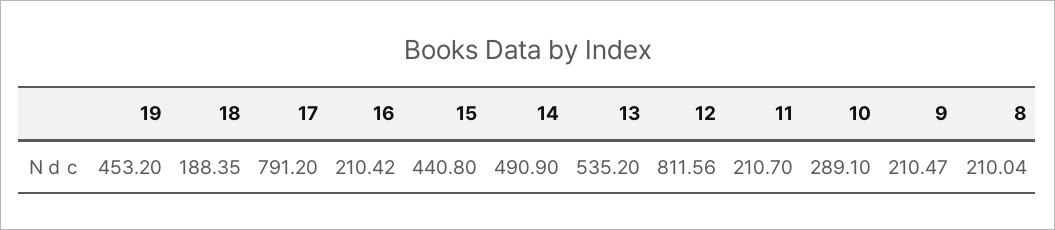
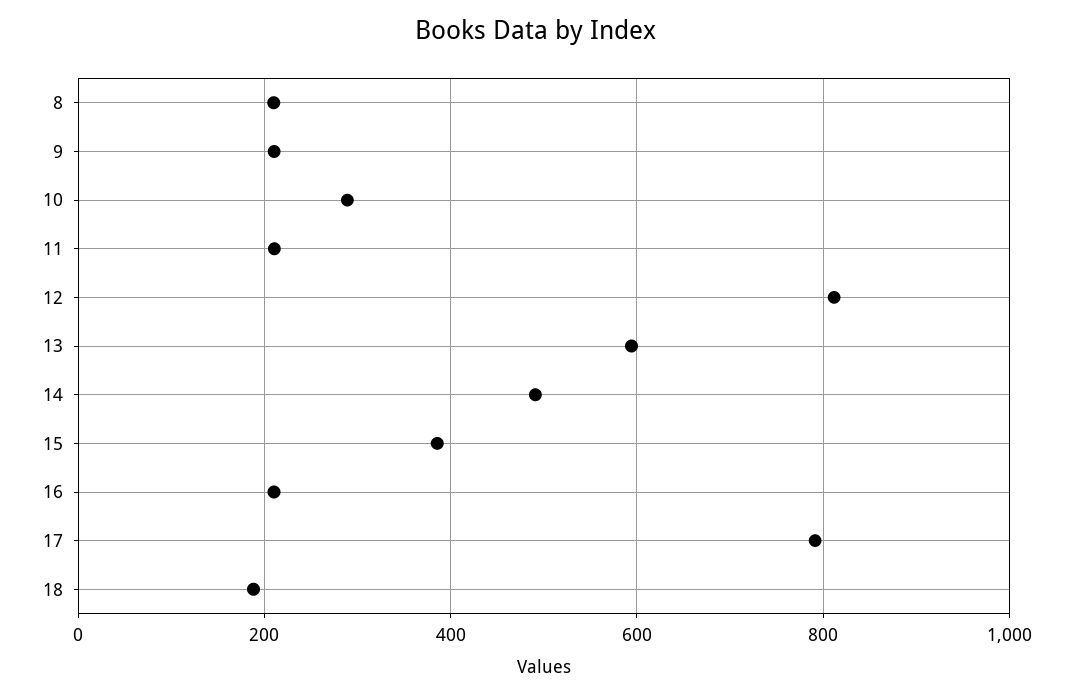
19: 453.2 -> none
15: 440.8 -> 380
13: 535.2 -> 600

